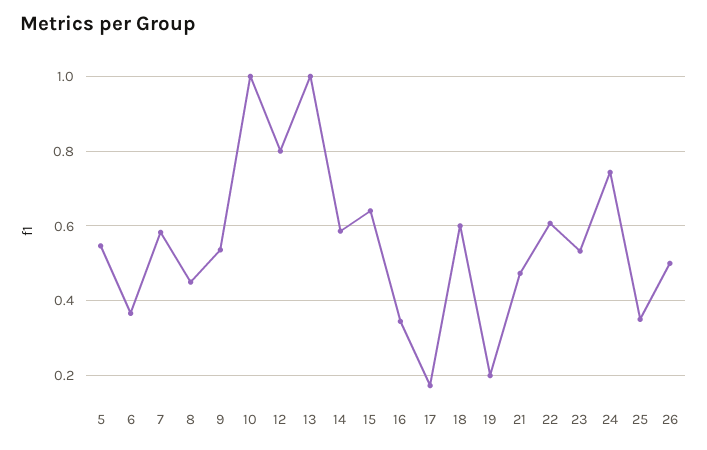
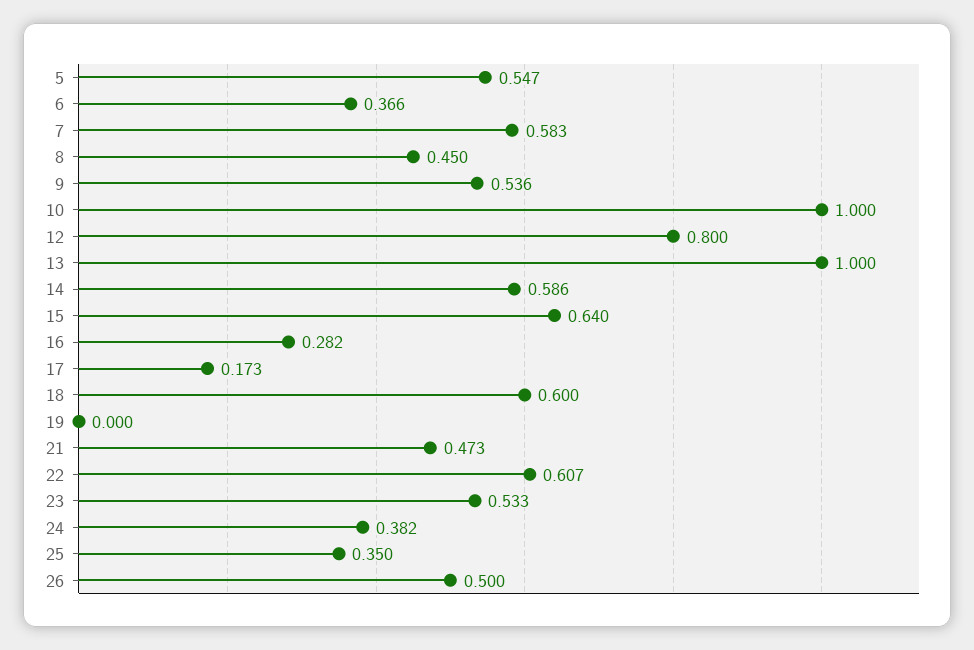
16: 0.34 -> 0.282
19: 0.2 -> 0
24: 0.74 -> 0.382

